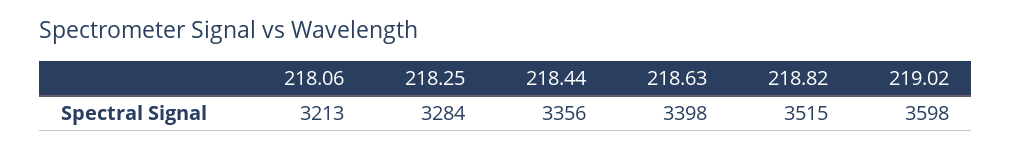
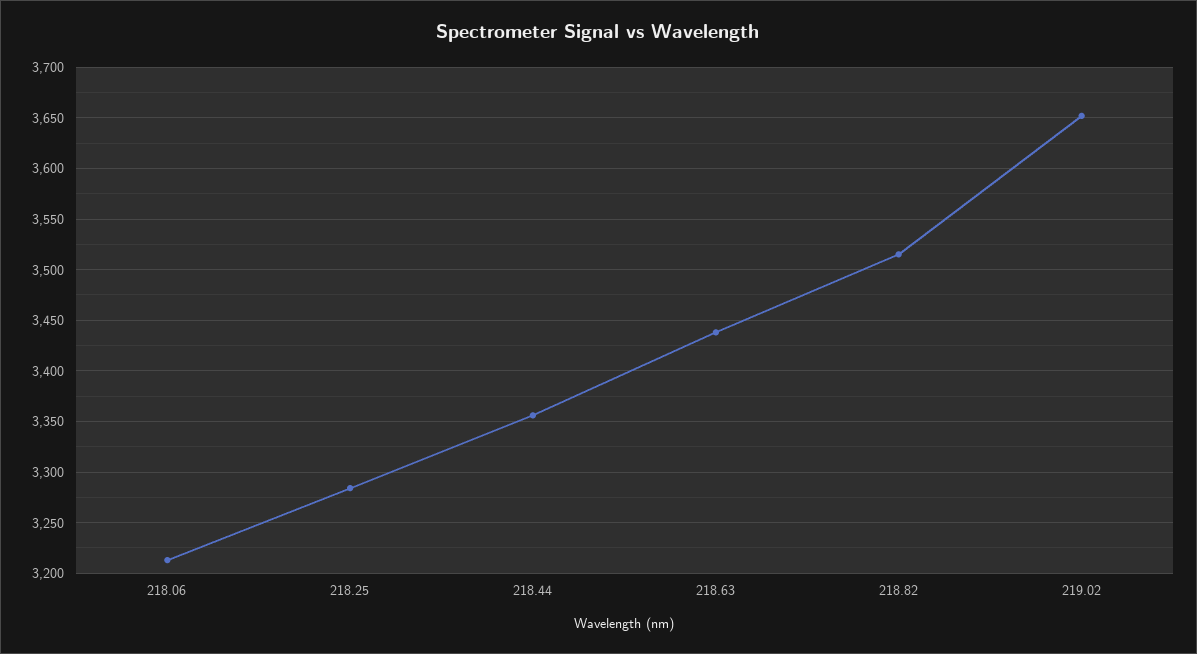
218.63: 3398 -> 3440
219.02: 3598 -> 3650

